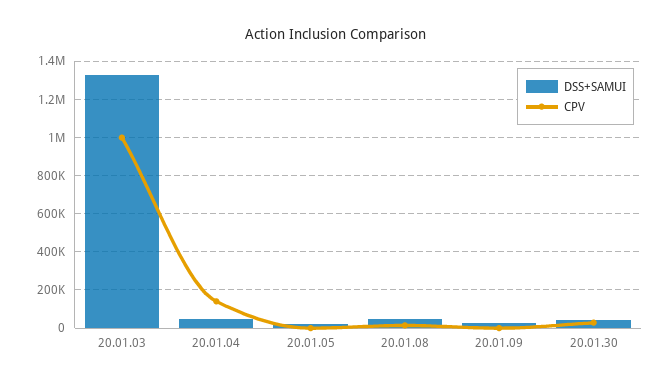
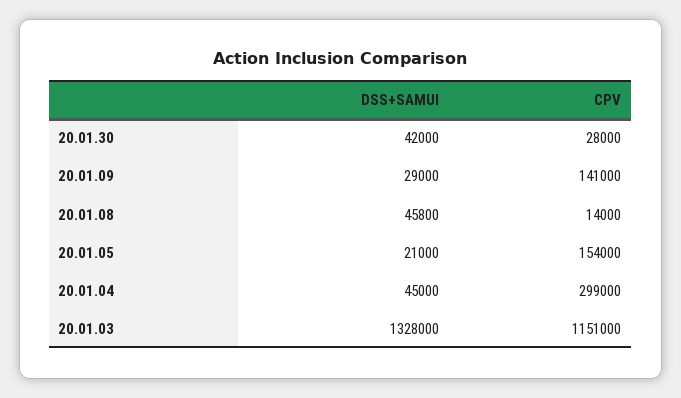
CPV, 20.01.03: 1000000 -> 1151000
CPV, 20.01.04: 150000 -> 299000
CPV, 20.01.05: 0 -> 154000
CPV, 20.01.09: 0 -> 141000

